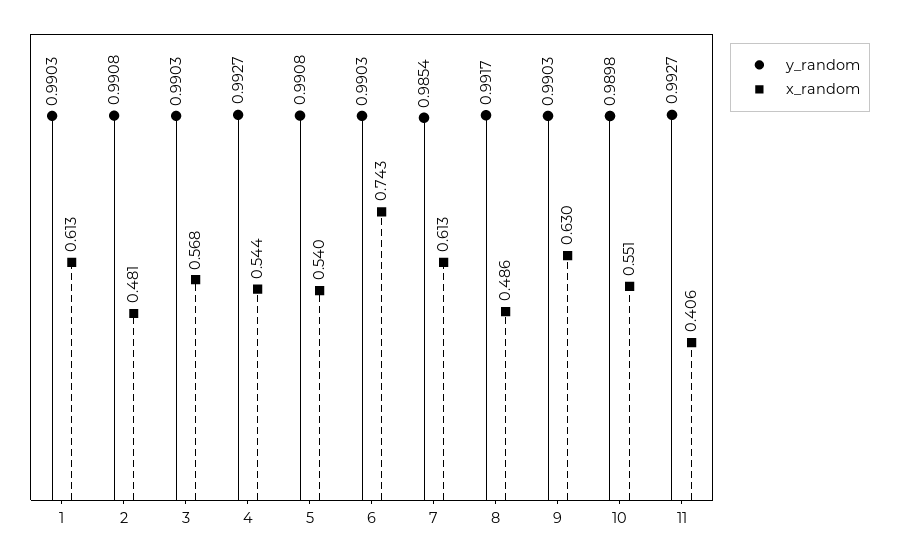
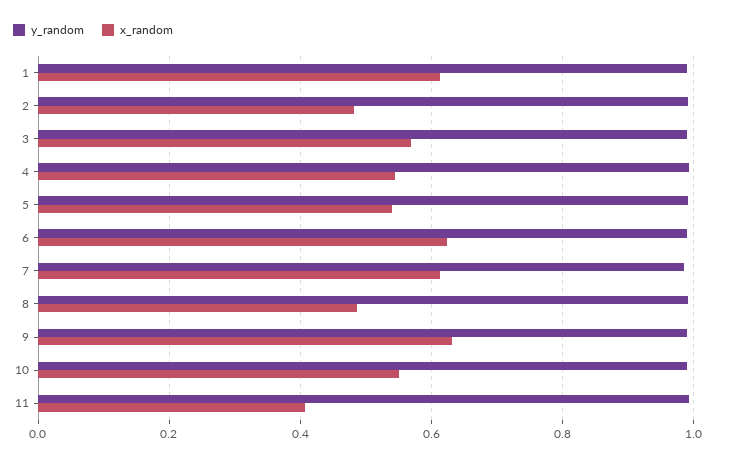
x_random, 6: 0.743 -> 0.62

